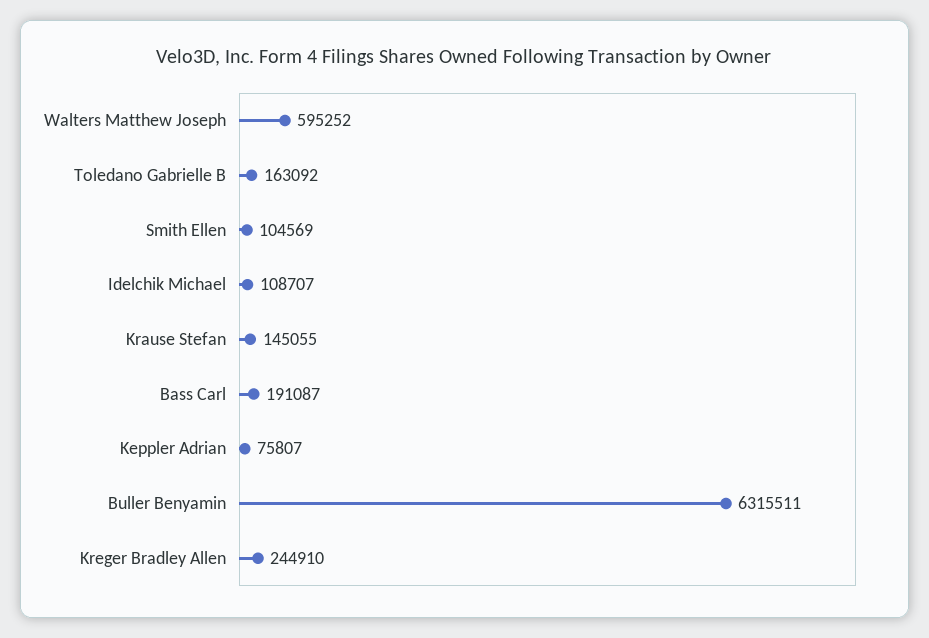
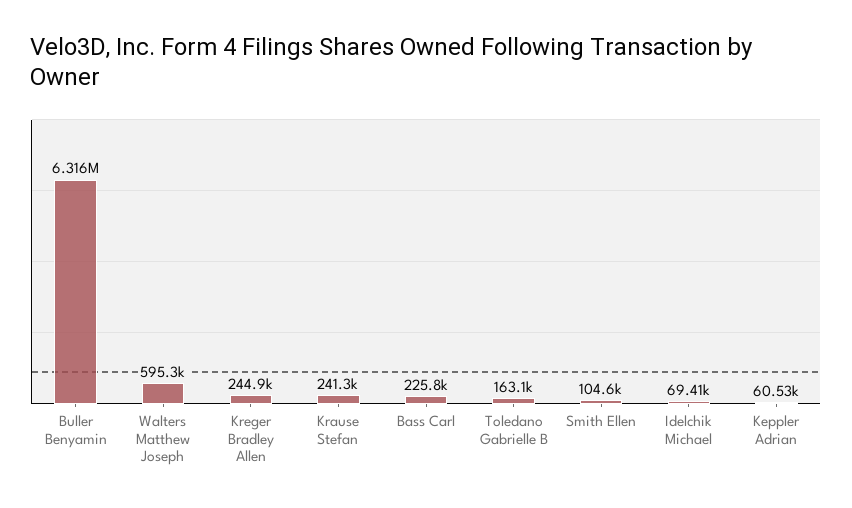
Idelchik Michael: 108707 -> 69410
Krause Stefan: 145055 -> 241300
Bass Carl: 191087 -> 225800
Keppler Adrian: 75807 -> 60530

